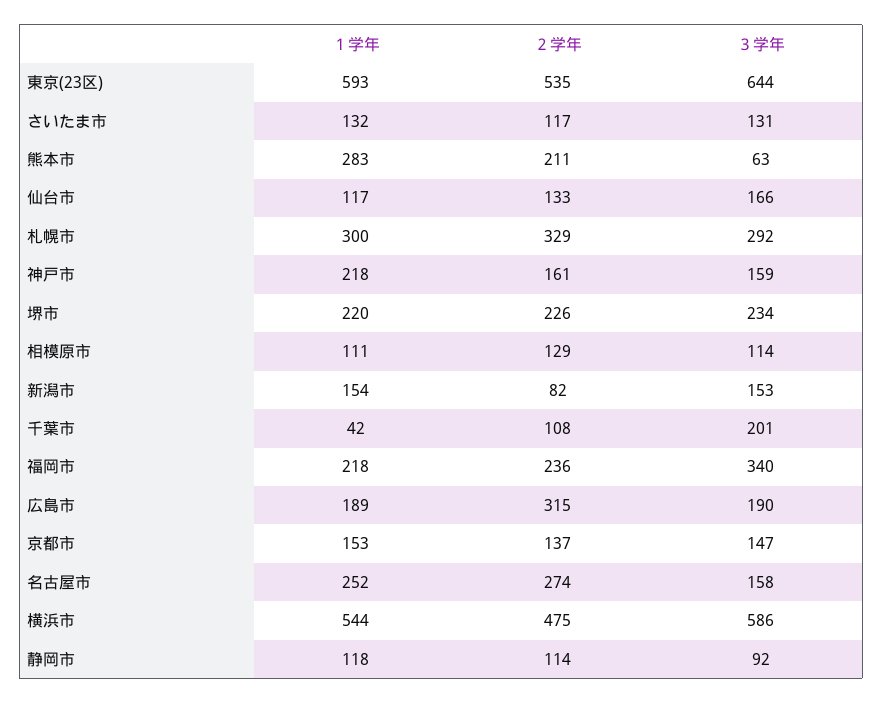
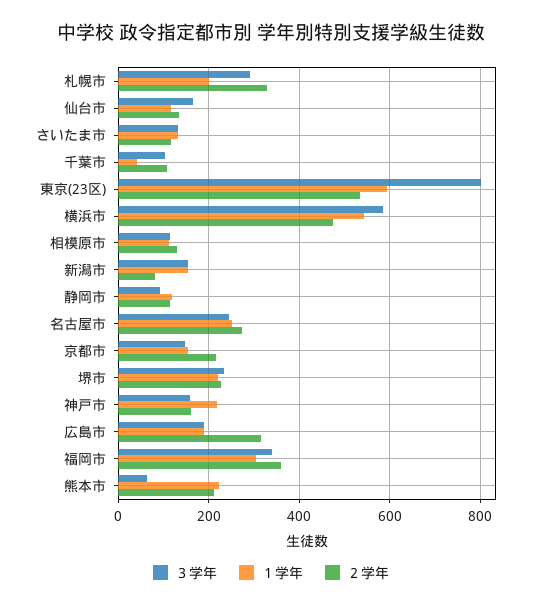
３学年, 東京(23区): 644 -> 800
１学年, 熊本市: 283 -> 220
１学年, 札幌市: 300 -> 200
３学年, 千葉市: 201 -> 100
１学年, 福岡市: 218 -> 300
２学年, 福岡市: 236 -> 360
２学年, 京都市: 137 -> 220
３学年, 名古屋市: 158 -> 240

